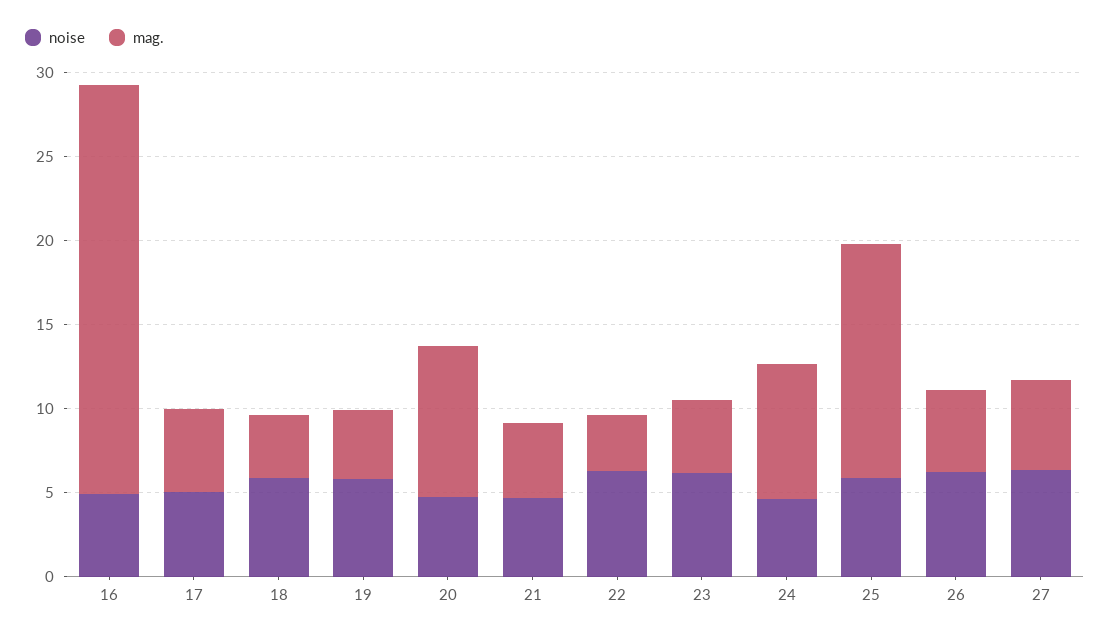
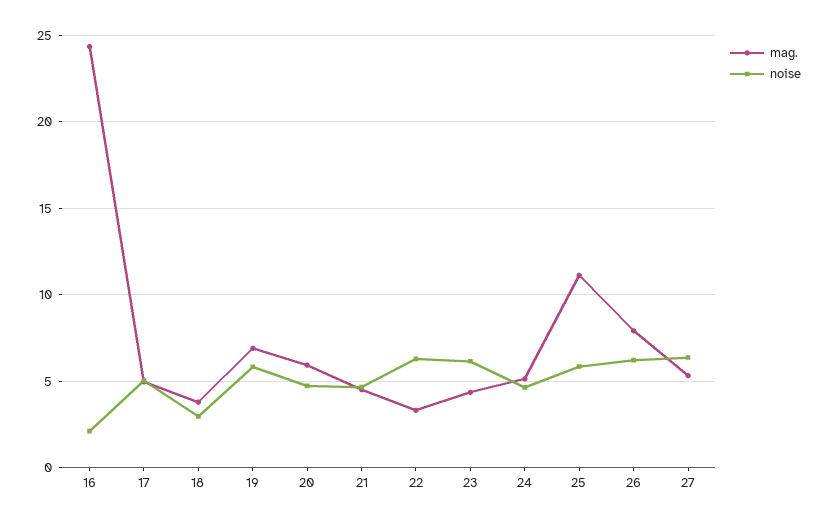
noise, 16: 5 -> 2
noise, 18: 6 -> 3
mag., 19: 4 -> 7
mag., 20: 9 -> 6
mag., 24: 8 -> 5
mag., 25: 14 -> 11
mag., 26: 5 -> 8

